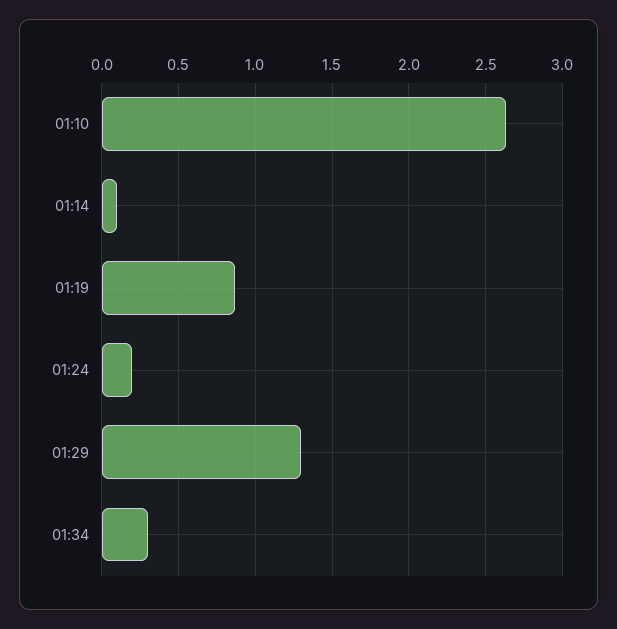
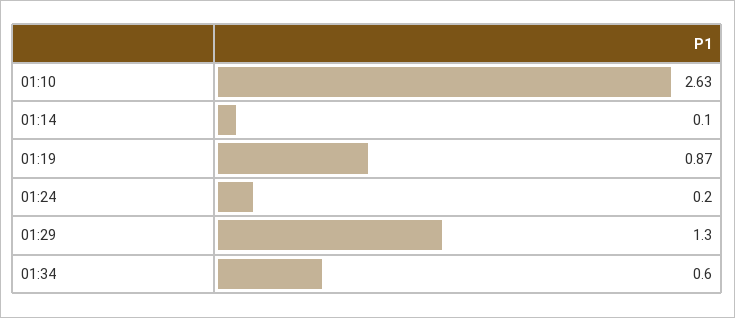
01:34: 0.3 -> 0.6

